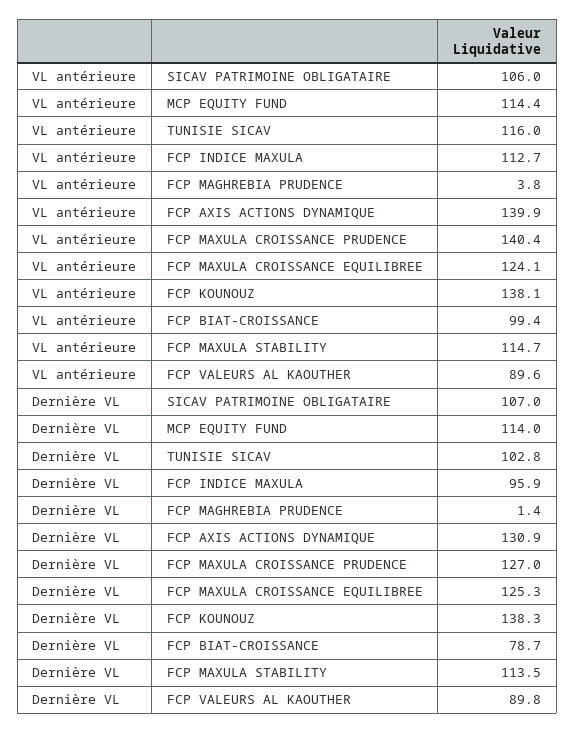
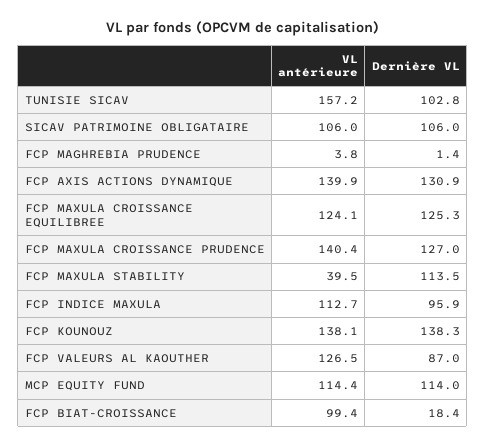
VL antérieure, TUNISIE SICAV: 116 -> 157.2
VL antérieure, FCP MAXULA STABILITY: 114.7 -> 39.5
VL antérieure, FCP VALEURS AL KAOUTHER: 89.6 -> 126.5
Dernière VL, SICAV PATRIMOINE OBLIGATAIRE: 107 -> 106
Dernière VL, FCP BIAT-CROISSANCE: 78.7 -> 18.4
Dernière VL, FCP VALEURS AL KAOUTHER: 89.8 -> 87

